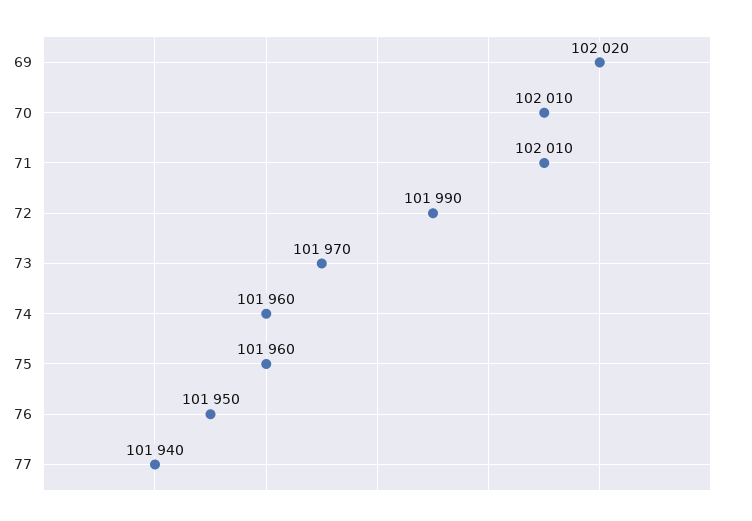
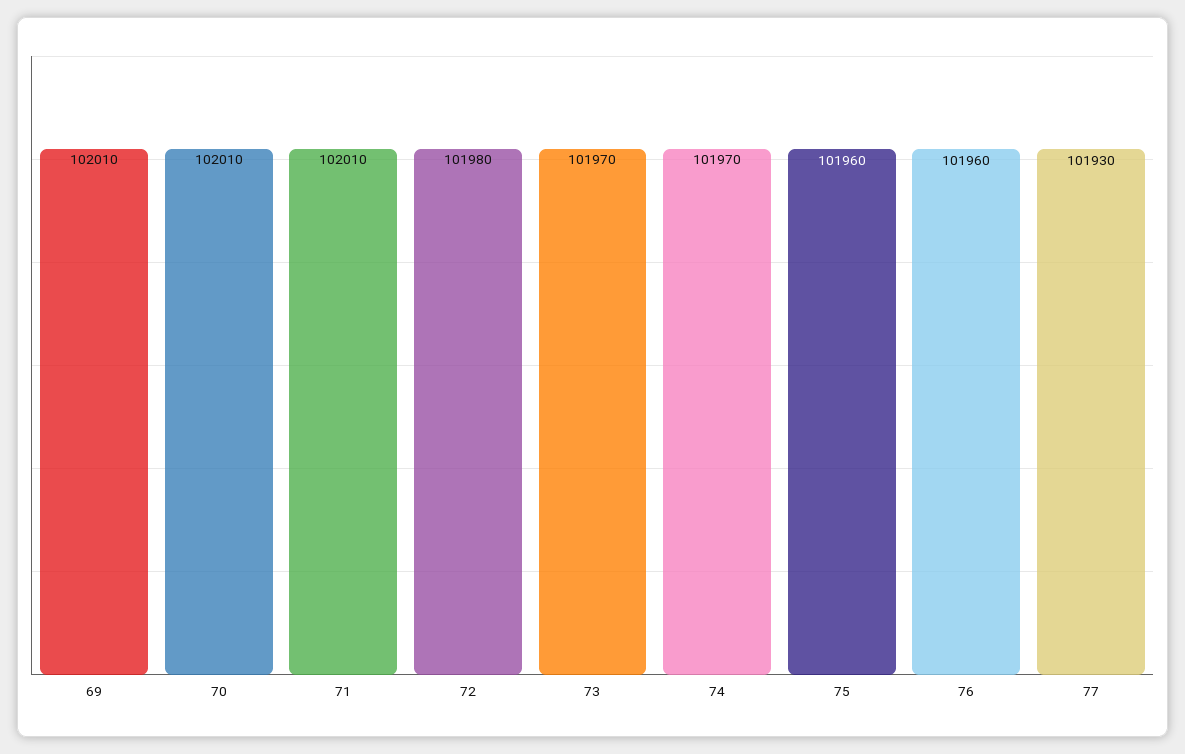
69: 102020 -> 102010
72: 101990 -> 101980
74: 101960 -> 101970
76: 101950 -> 101960
77: 101940 -> 101930

